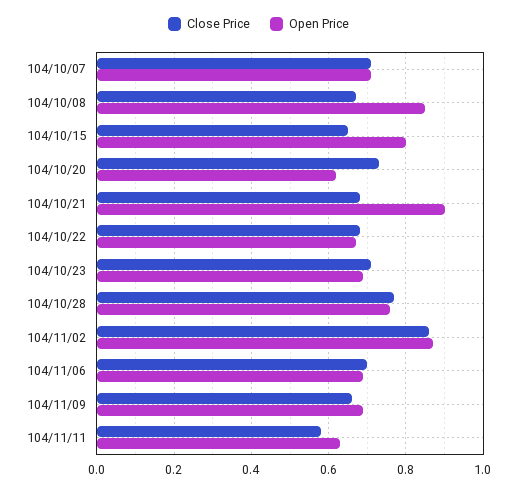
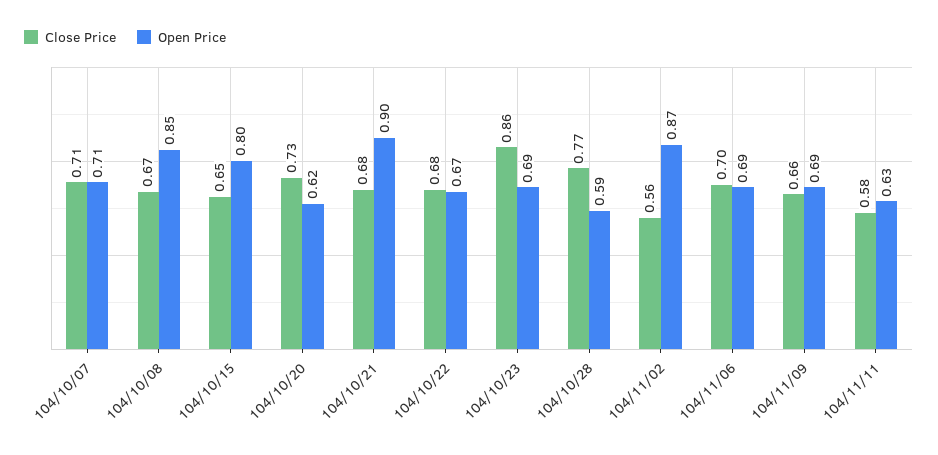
Close Price, 104/10/23: 0.7 -> 0.86
Open Price, 104/10/28: 0.75 -> 0.59
Close Price, 104/11/02: 0.85 -> 0.56

